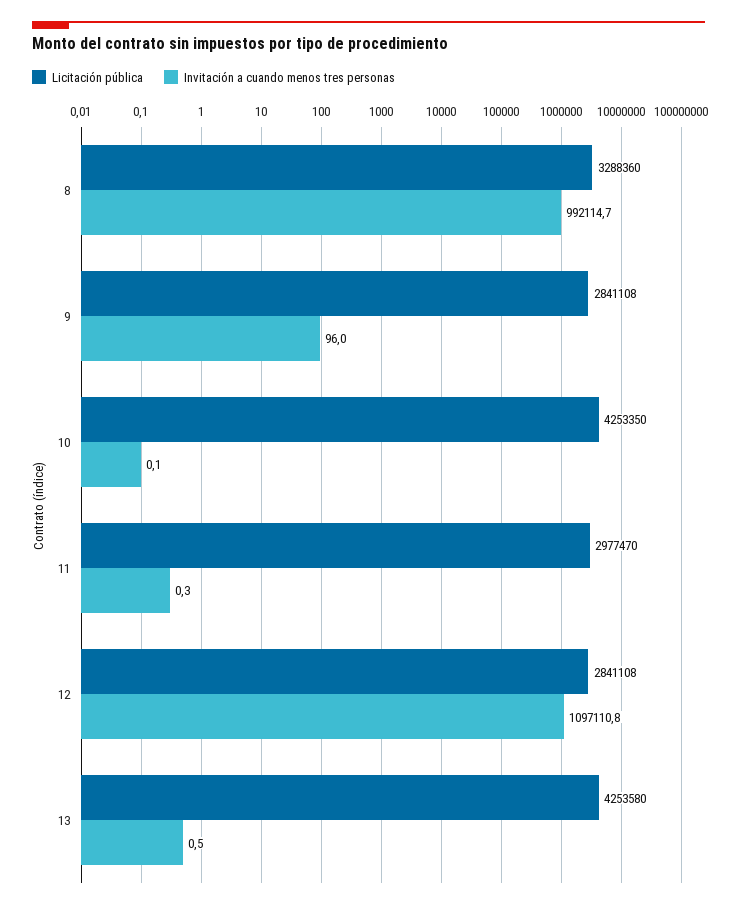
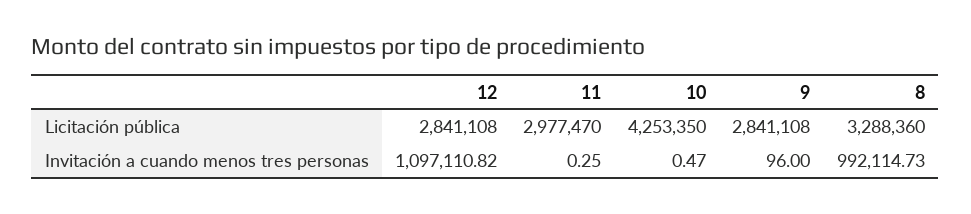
Invitación a cuando menos tres personas, 10: 0.1 -> 0.47
Licitación pública, 13: 4253580 -> none
Invitación a cuando menos tres personas, 13: 0.5 -> none

